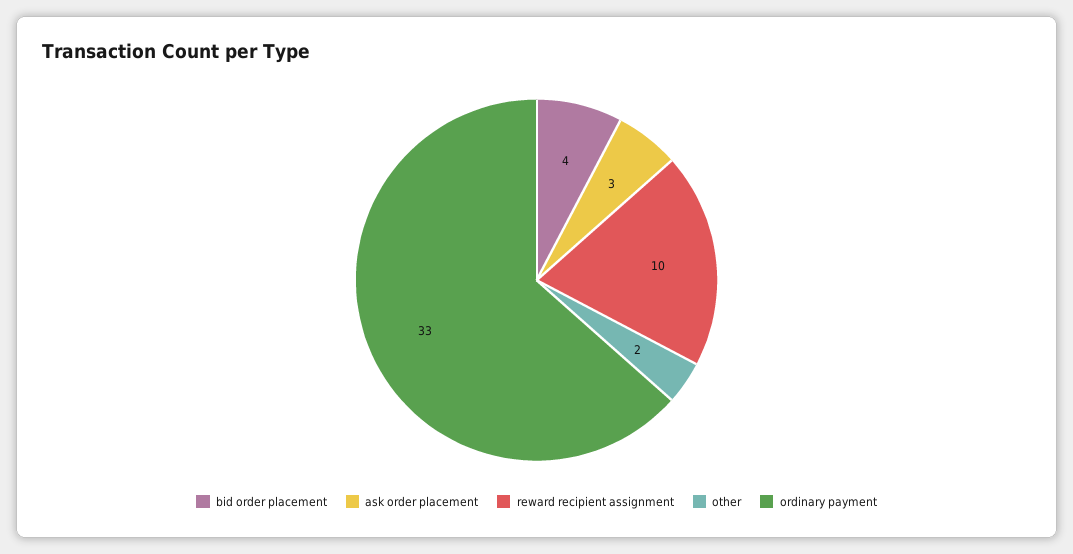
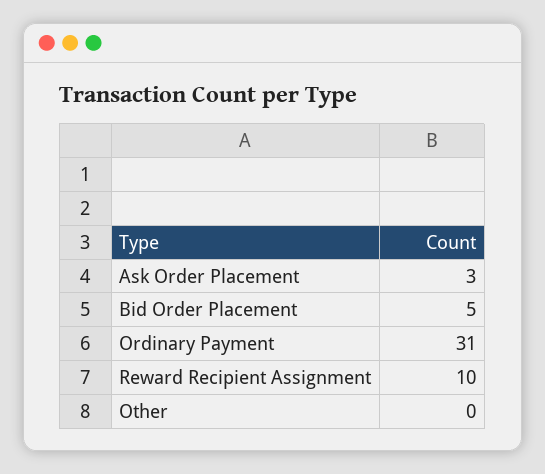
bid order placement: 4 -> 5
other: 2 -> 0
ordinary payment: 33 -> 31

